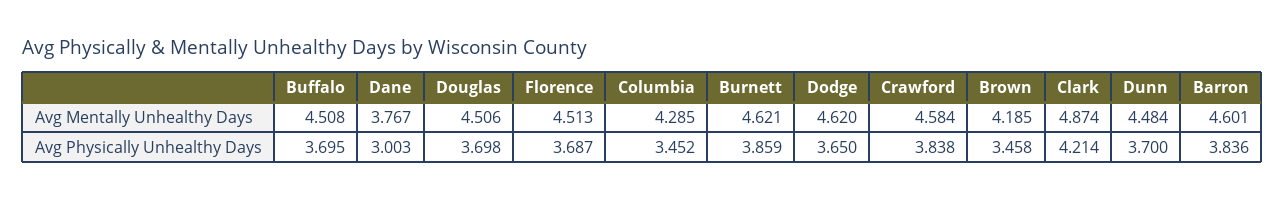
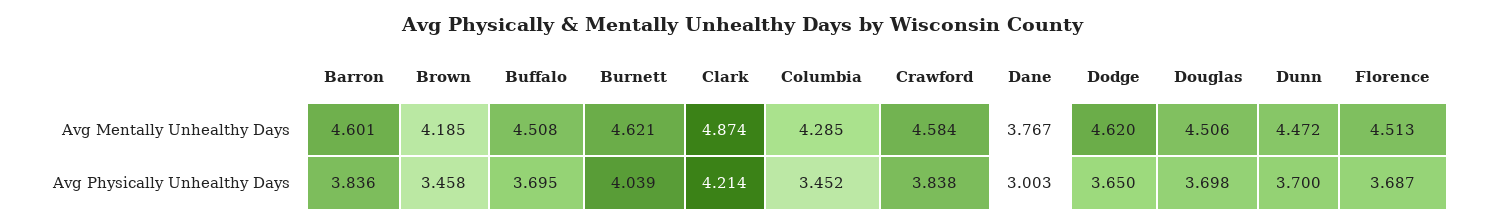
Dunn, Avg Mentally Unhealthy Days: 4.484 -> 4.472
Burnett, Avg Physically Unhealthy Days: 3.859 -> 4.039

